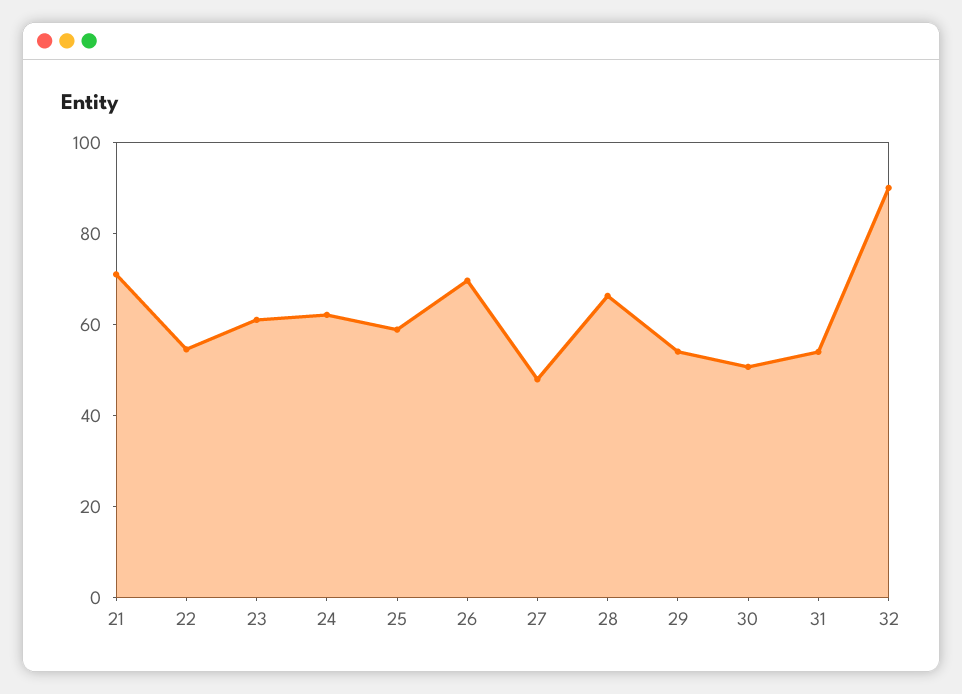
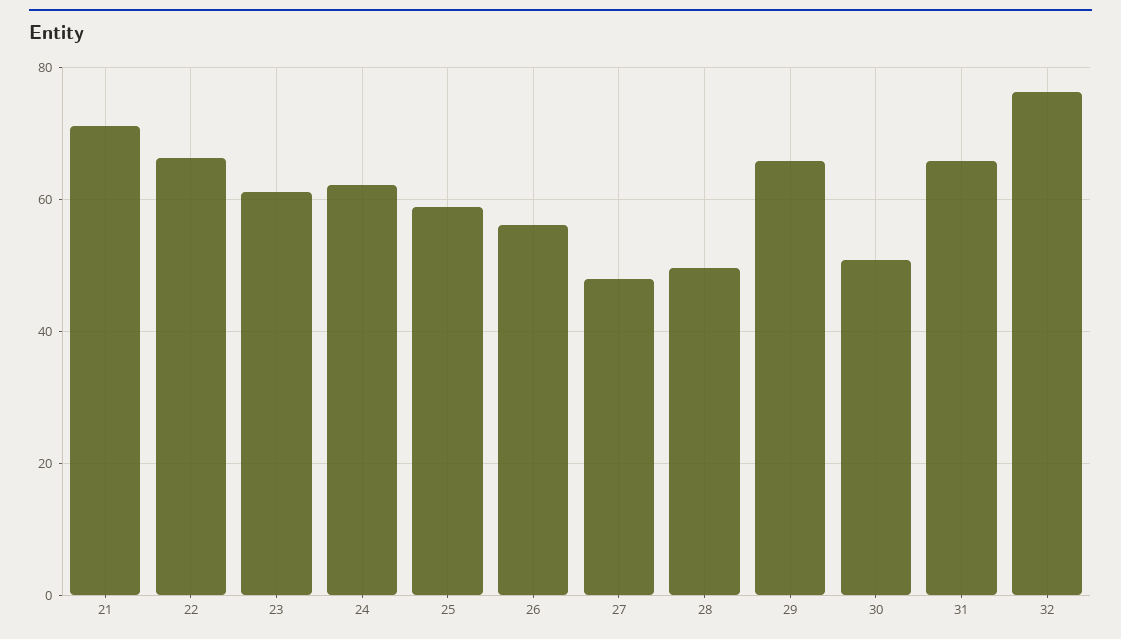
22: 55 -> 66
26: 70 -> 56
28: 65 -> 50
29: 55 -> 66
31: 55 -> 66
32: 90 -> 76

